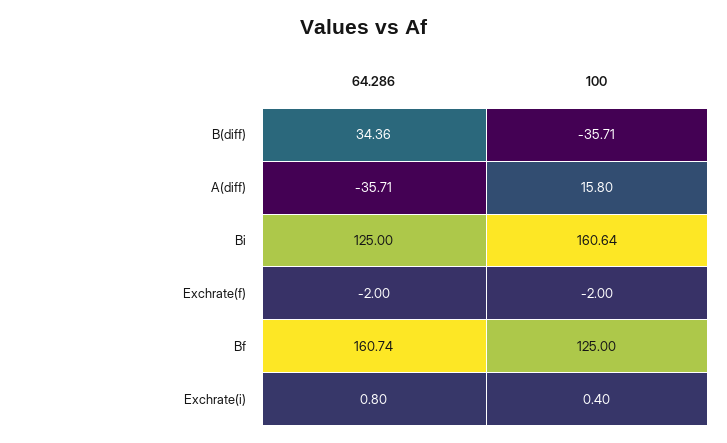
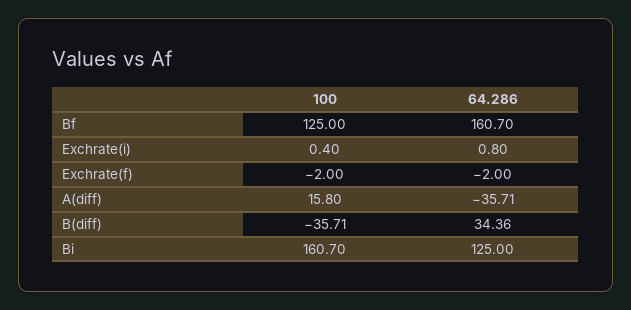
100, Bi: 160.64 -> 160.7
64.286, Bf: 160.74 -> 160.7

